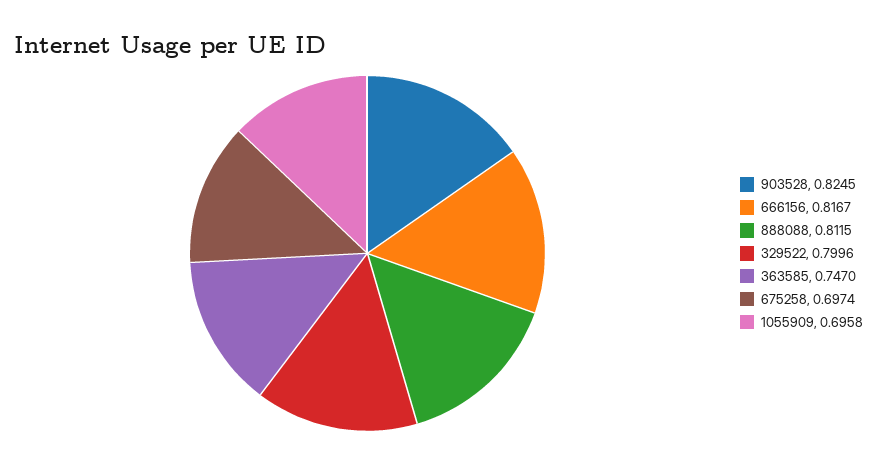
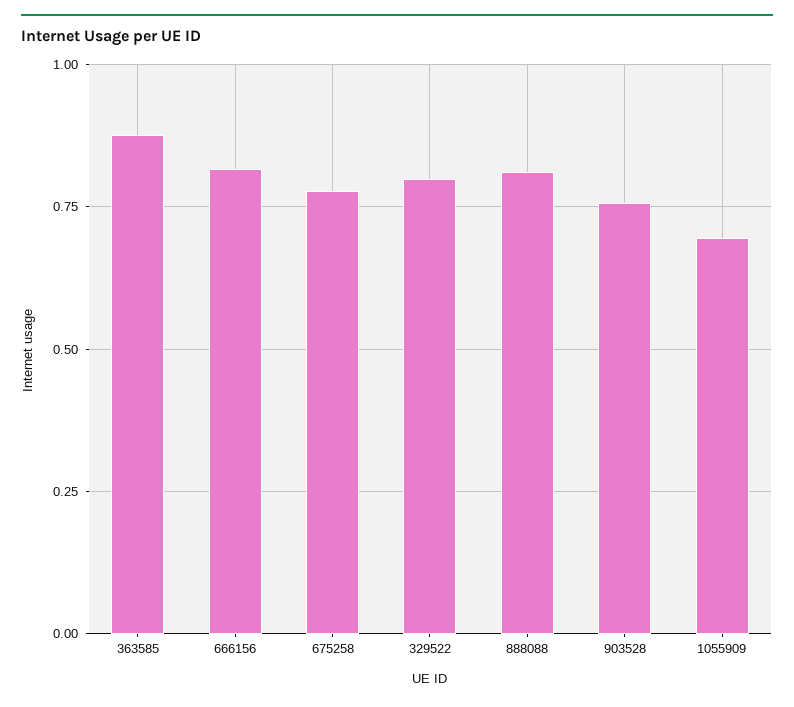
903528: 0.8245 -> 0.75
363585: 0.747 -> 0.875
675258: 0.6974 -> 0.775

